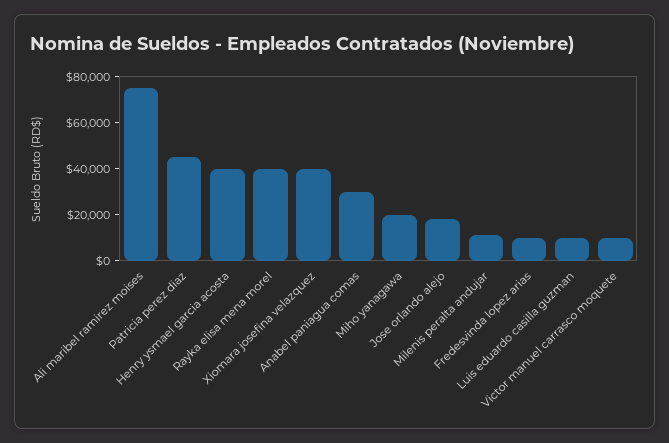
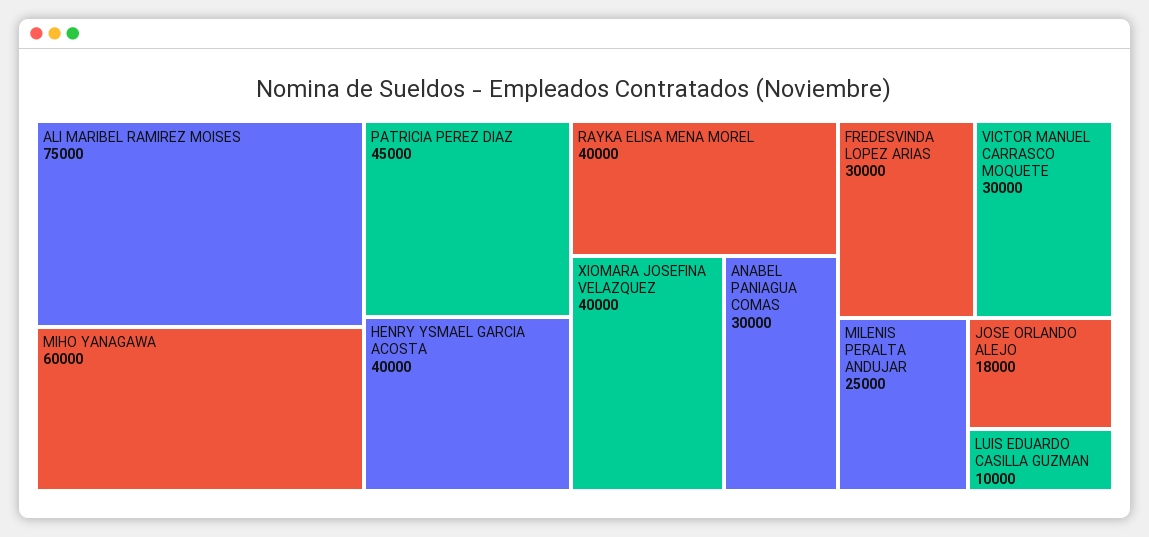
Miho yanagawa: 20000 -> 60000
Milenis peralta andujar: 10000 -> 25000
Fredesvinda lopez arias: 10000 -> 30000
Victor manuel carrasco moquete: 10000 -> 30000

